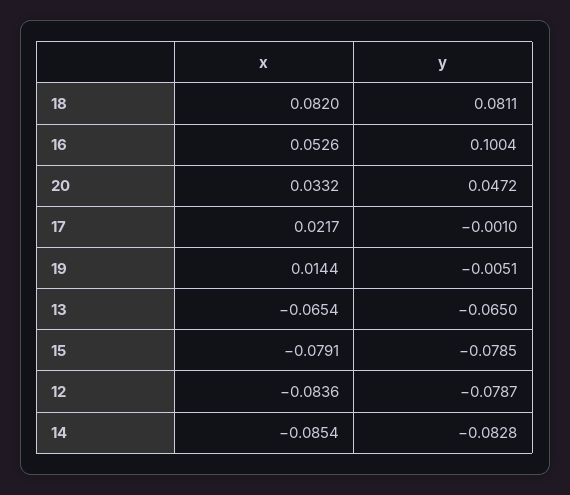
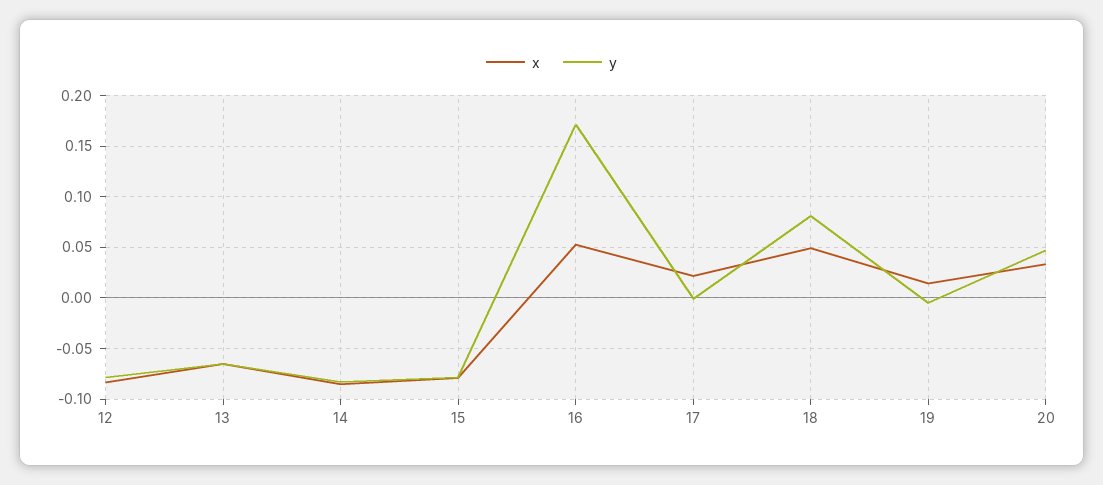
x, 18: 0.082 -> 0.05
y, 16: 0.1004 -> 0.17

